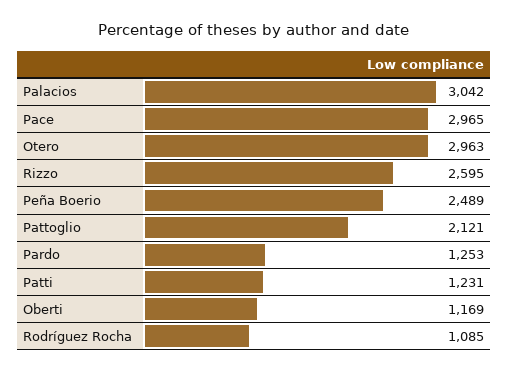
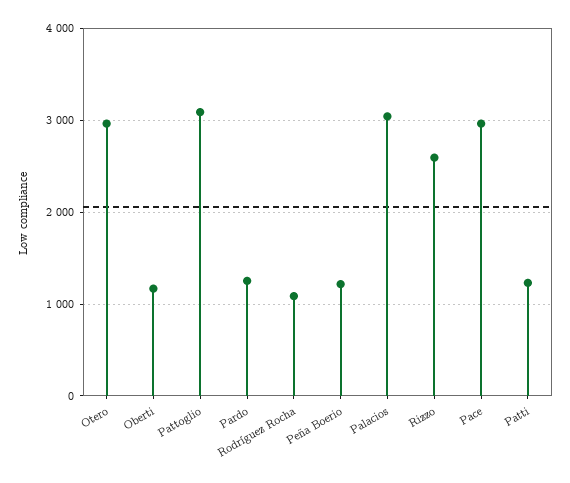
Peña Boerio: 2489 -> 1200
Pattoglio: 2121 -> 3100

